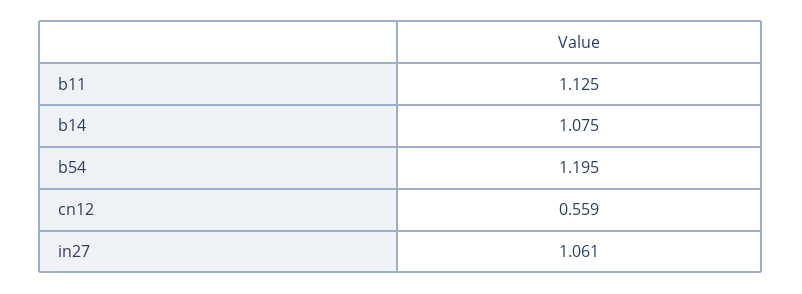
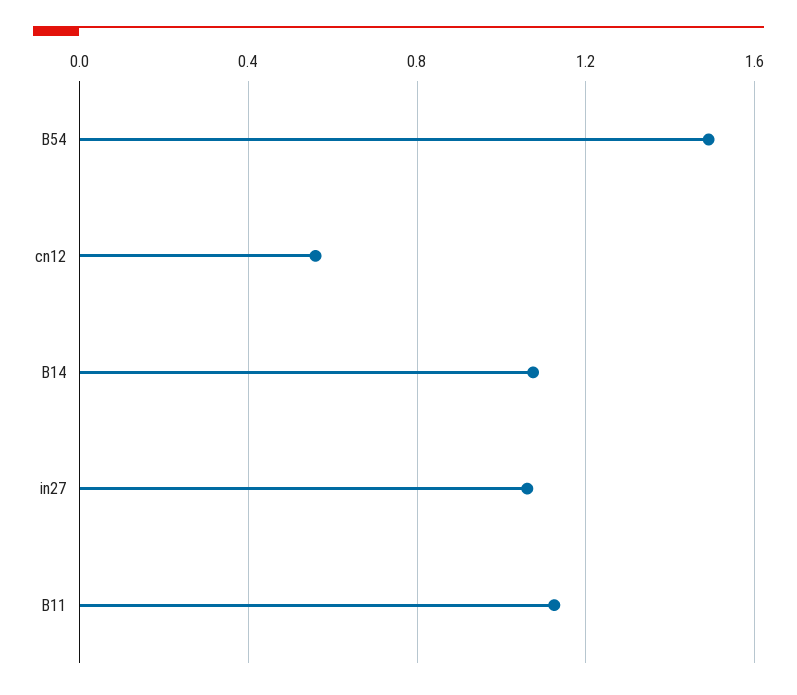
b54: 1.195 -> 1.5

